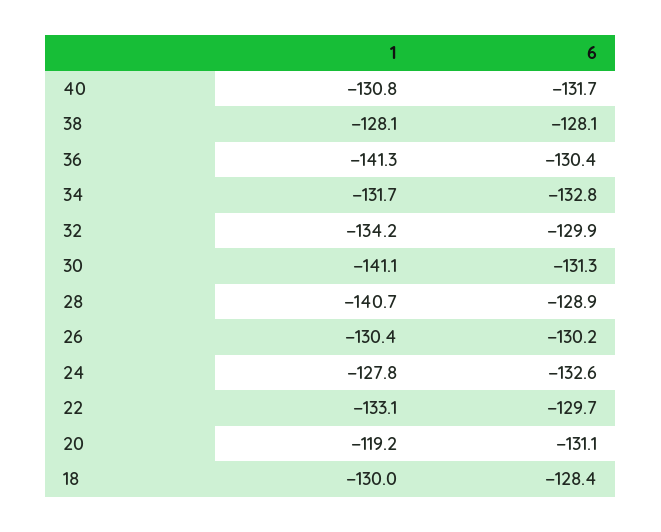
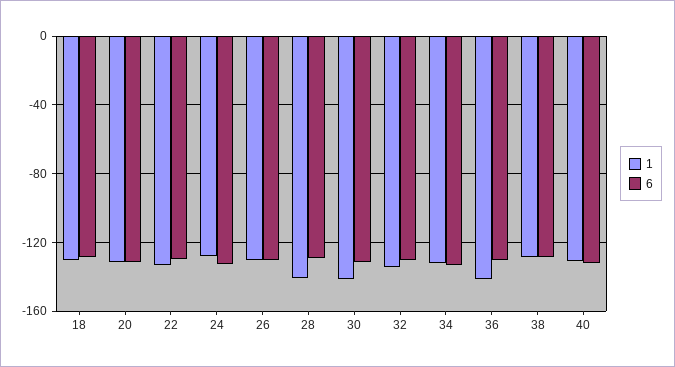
1, 20: -119.2 -> -130

